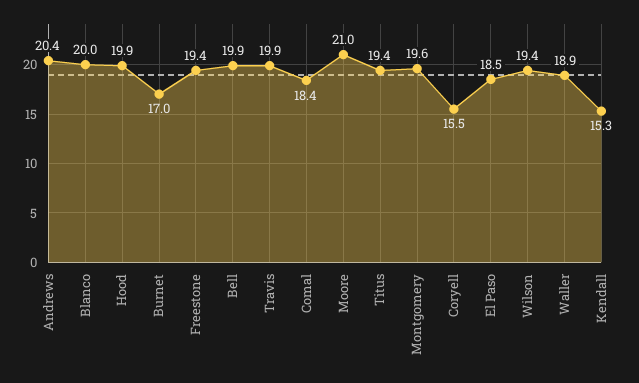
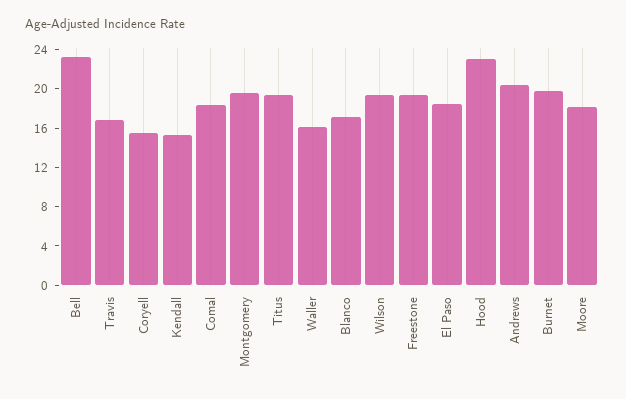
Blanco: 20 -> 17
Hood: 19.9 -> 23
Burnet: 17 -> 20
Bell: 19.9 -> 23
Travis: 19.9 -> 17
Moore: 21 -> 18
Waller: 18.9 -> 16

